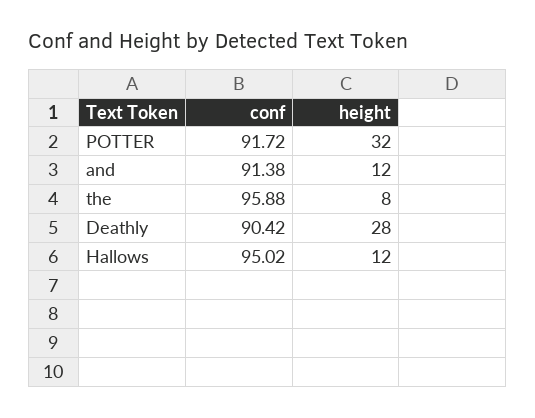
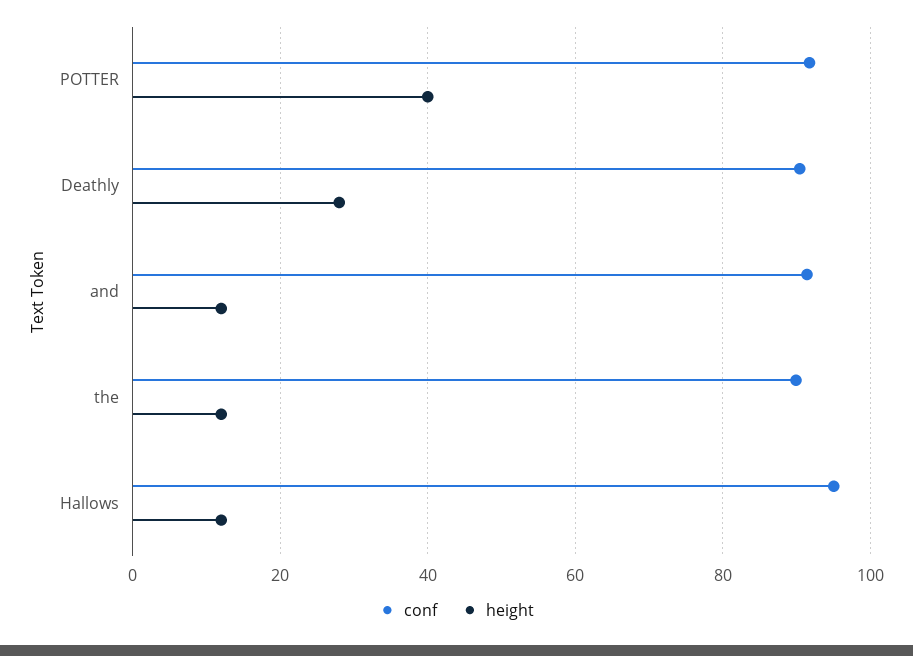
height, POTTER: 32 -> 40
conf, the: 95.88 -> 90
height, the: 8 -> 12

